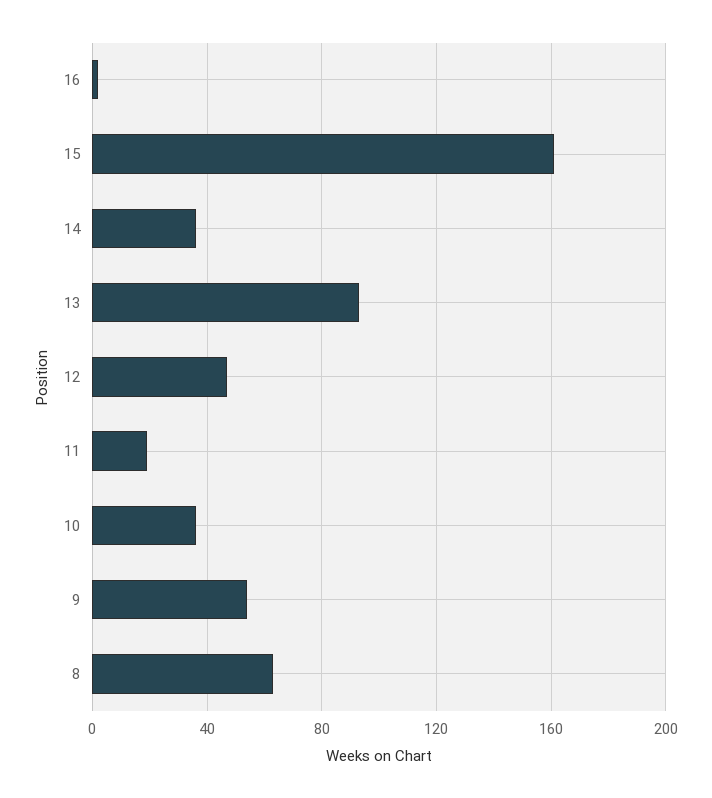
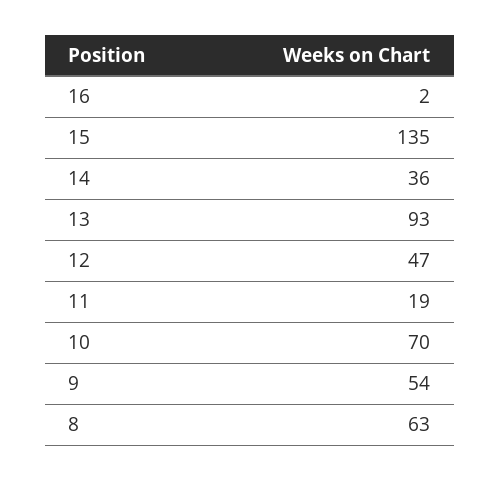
15: 160 -> 135
10: 35 -> 70

